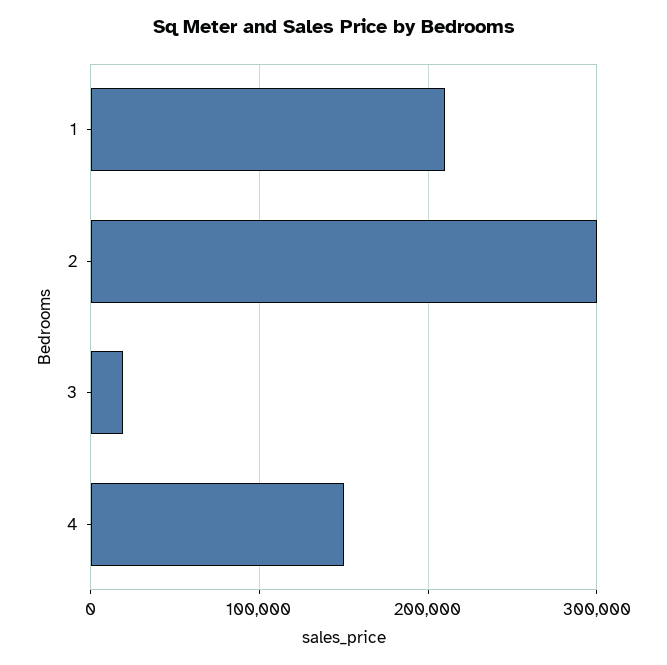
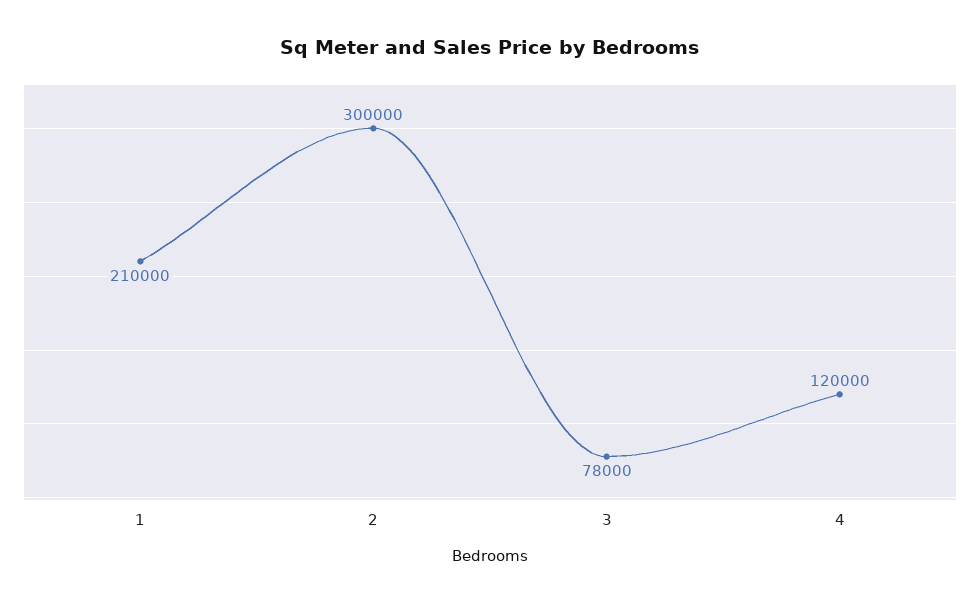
3: 20000 -> 78000
4: 150000 -> 120000

